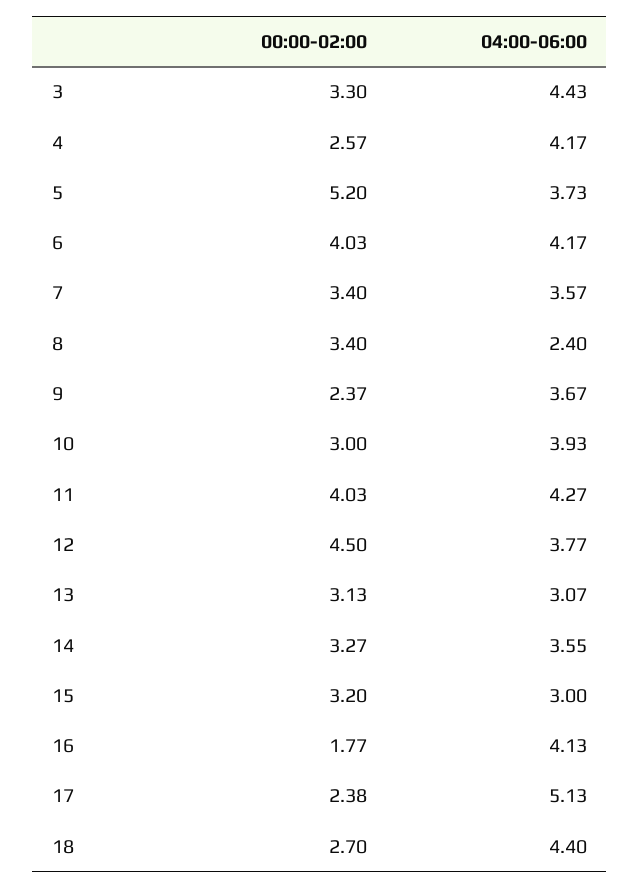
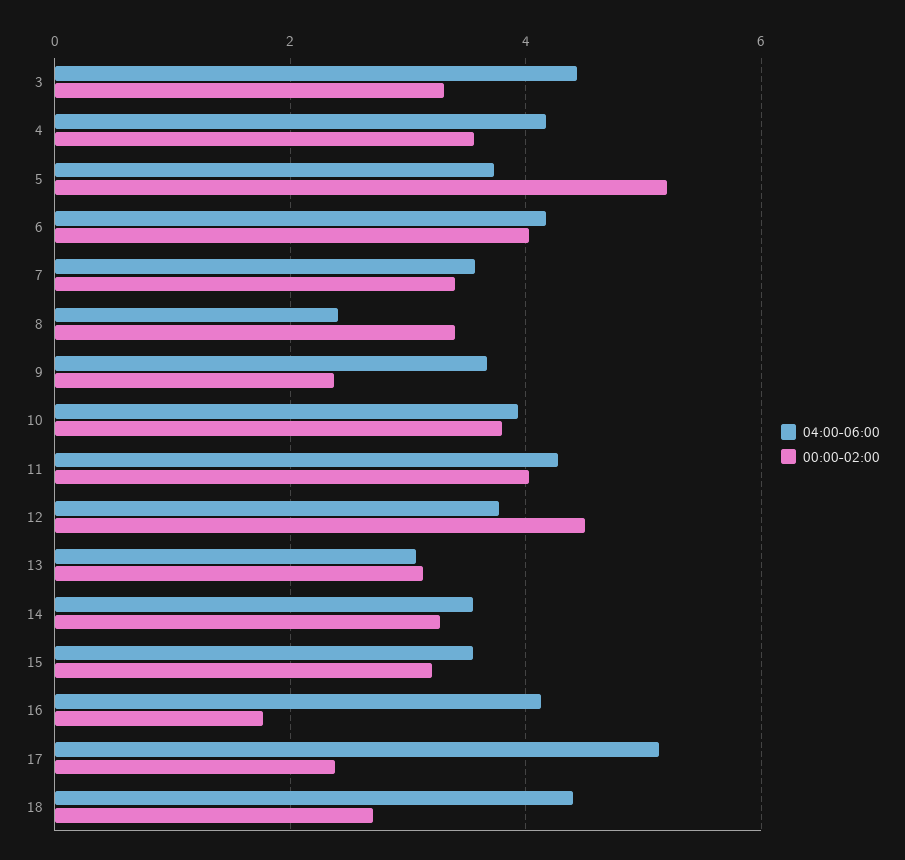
00:00-02:00, 4: 2.57 -> 3.6
00:00-02:00, 10: 3 -> 3.8
04:00-06:00, 15: 3 -> 3.6

